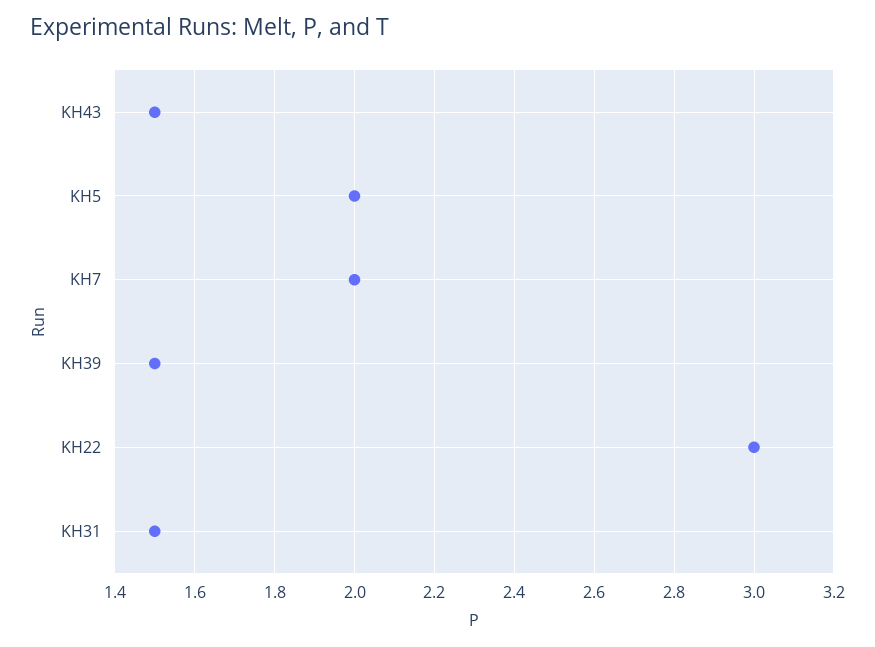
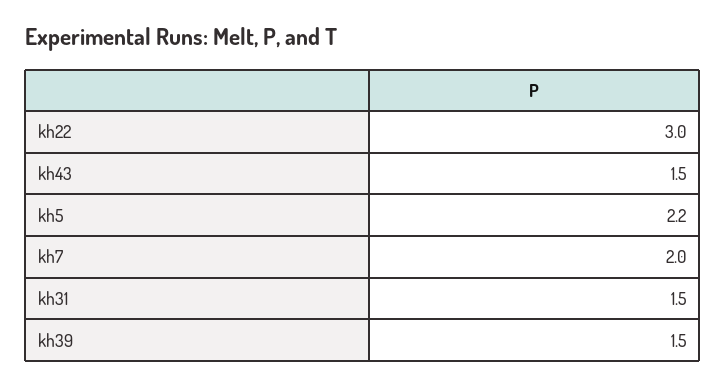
KH5: 2 -> 2.2

